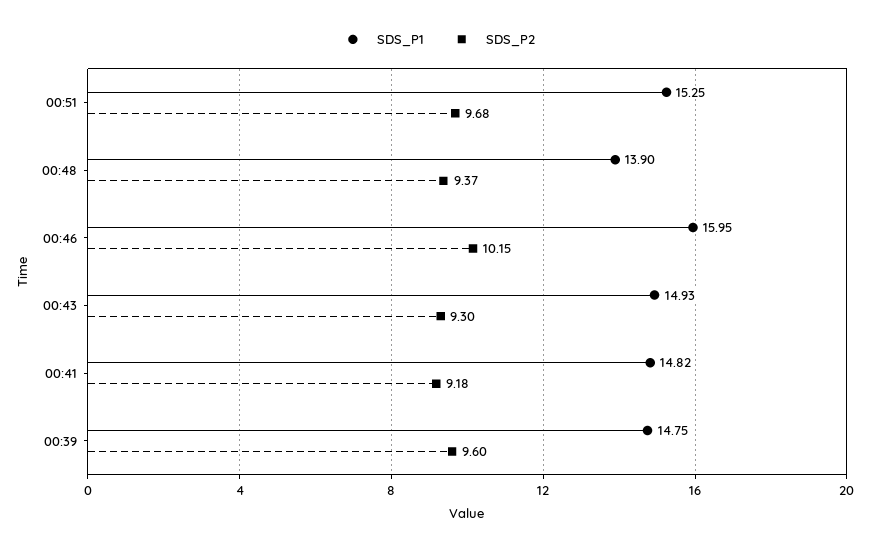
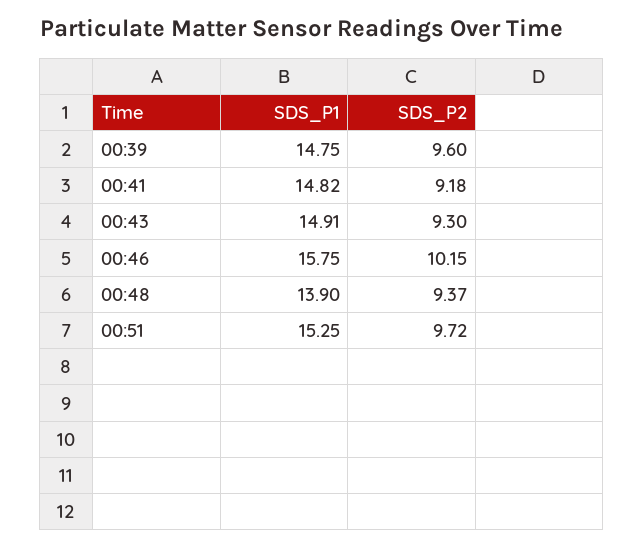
SDS_P2, 00:51: 9.68 -> 9.72
SDS_P1, 00:46: 15.95 -> 15.75
SDS_P1, 00:43: 14.93 -> 14.91

